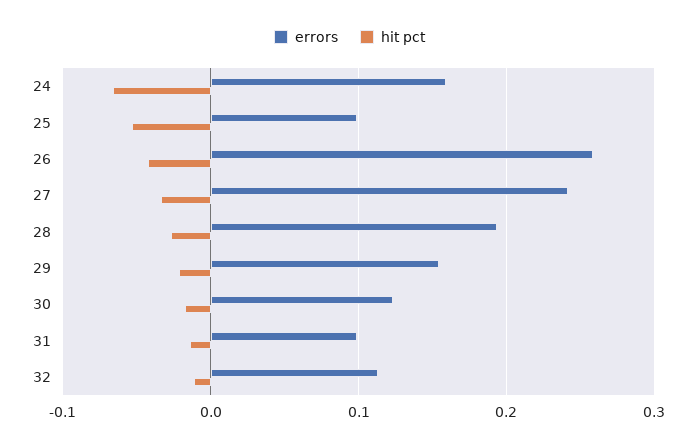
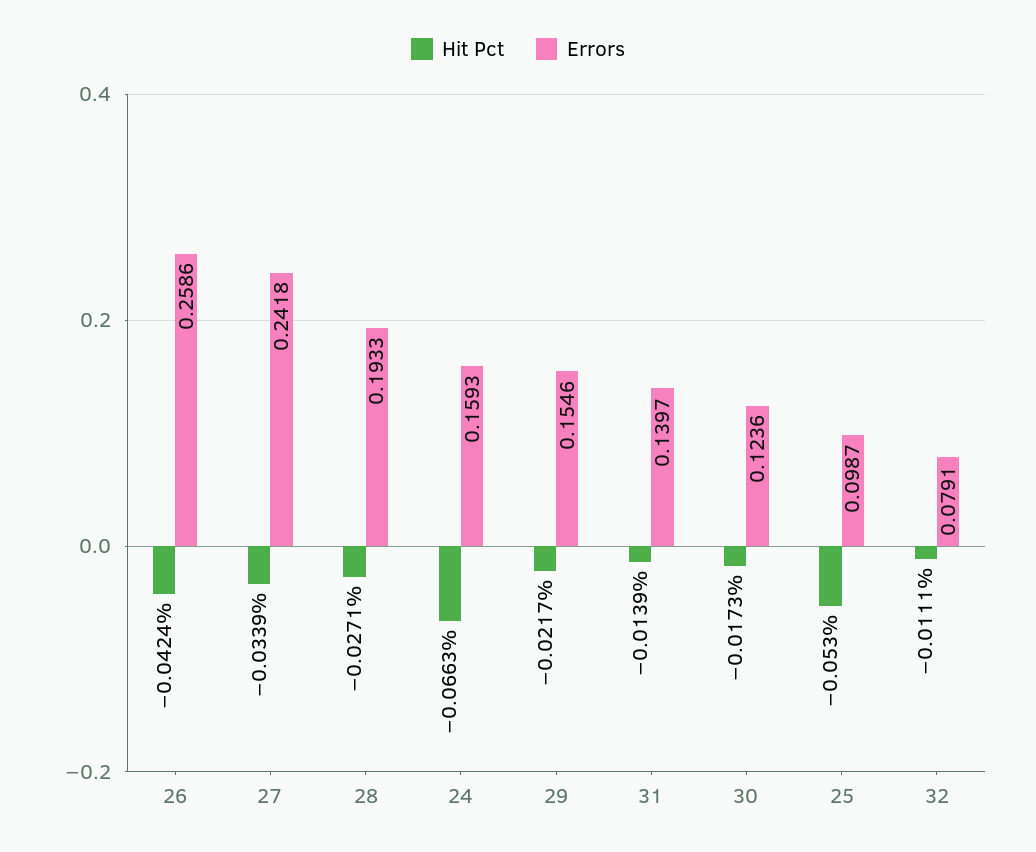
errors, 31: 0.1 -> 0.1397
errors, 32: 0.11 -> 0.0791

